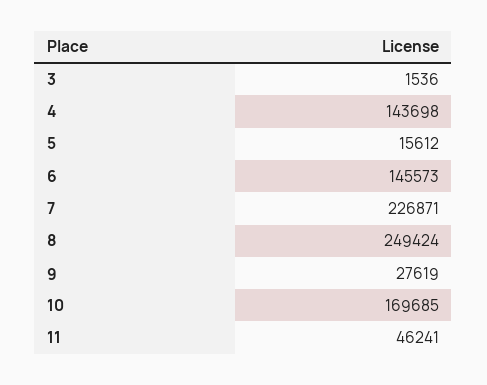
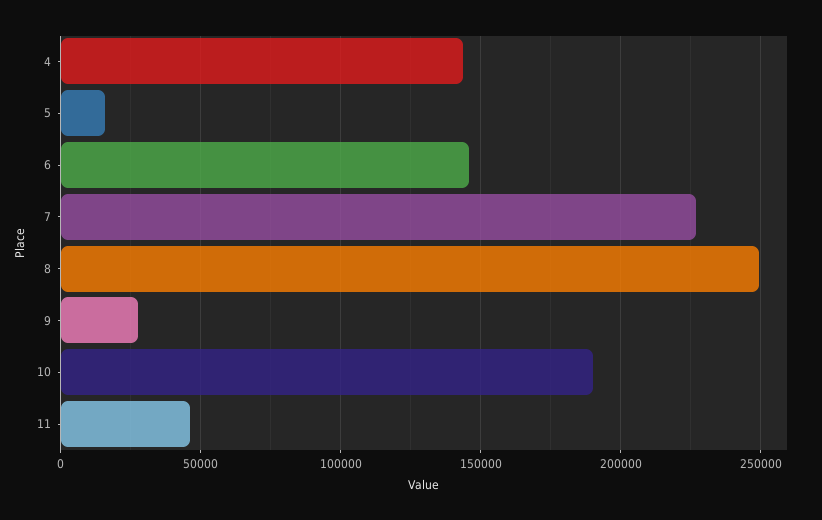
3: 1536 -> none
10: 169685 -> 190000

